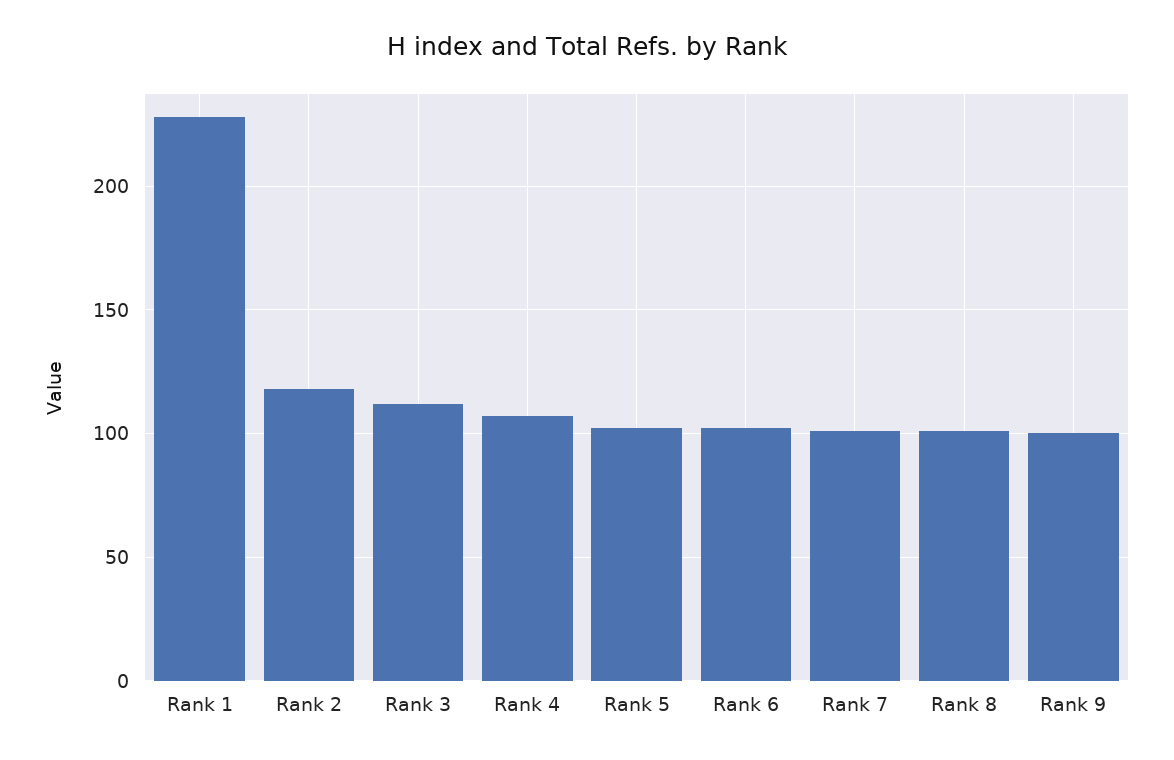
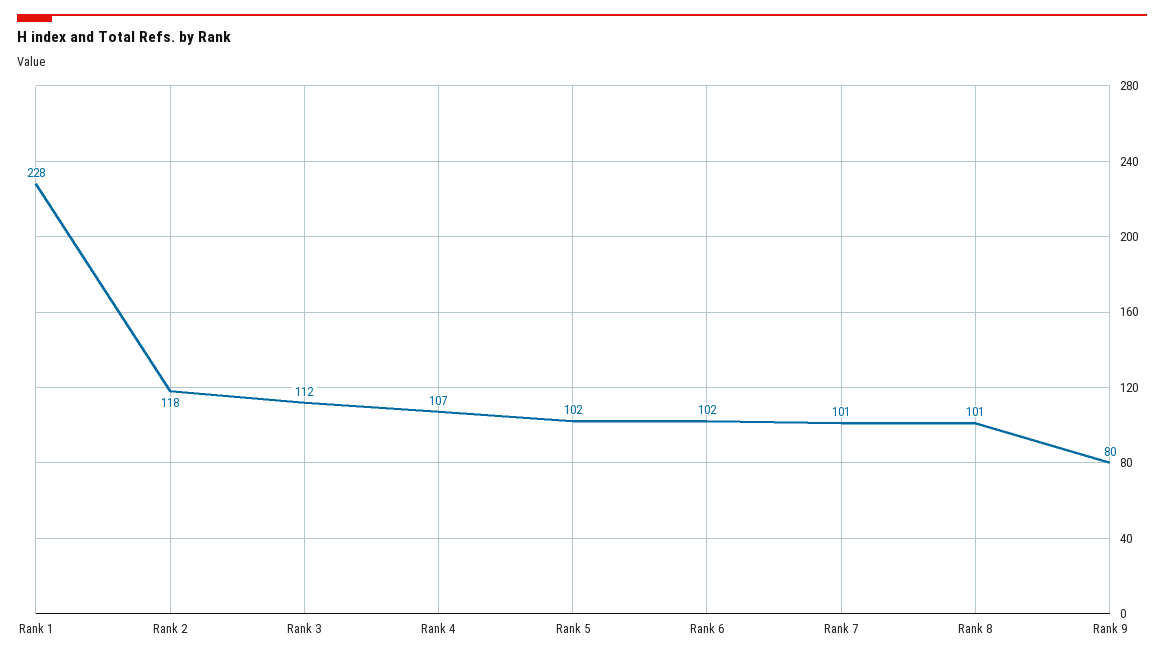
Rank 9: 100 -> 80

